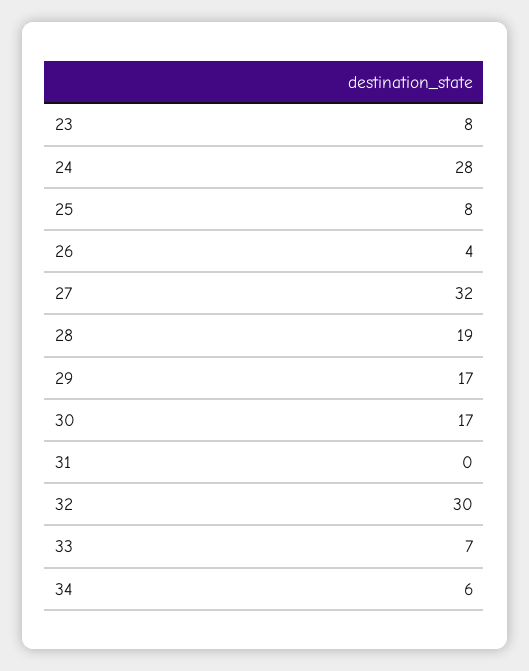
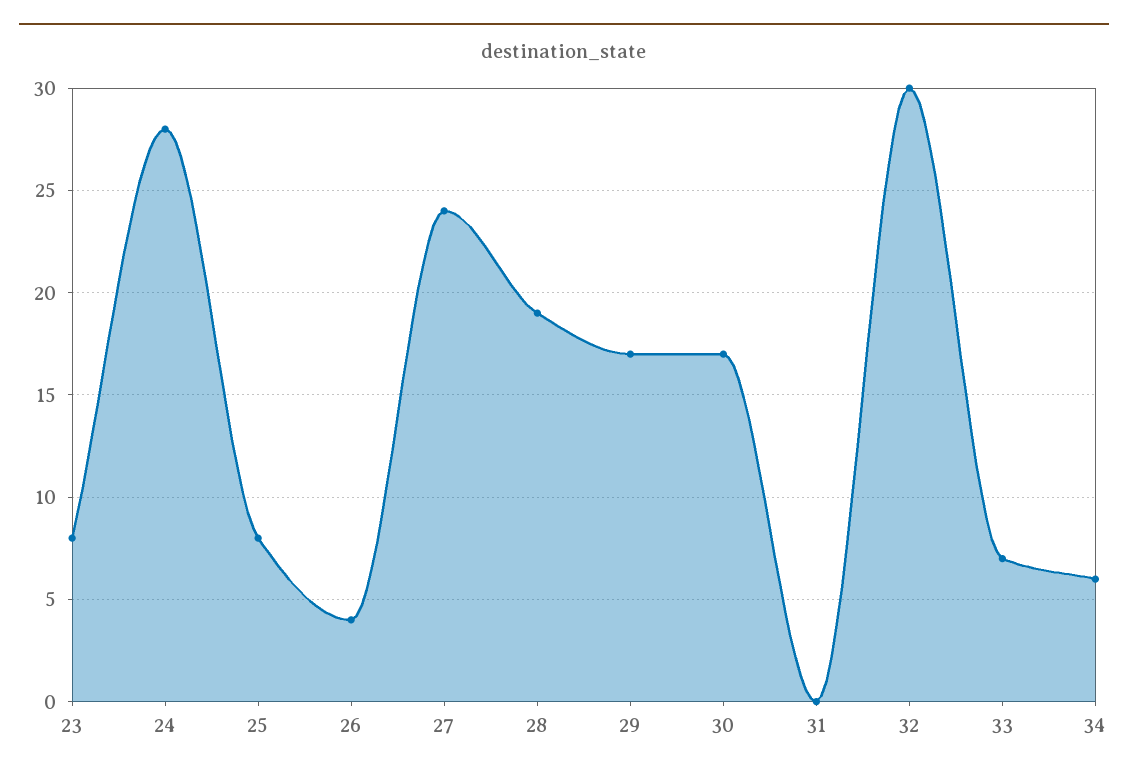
27: 32 -> 24

